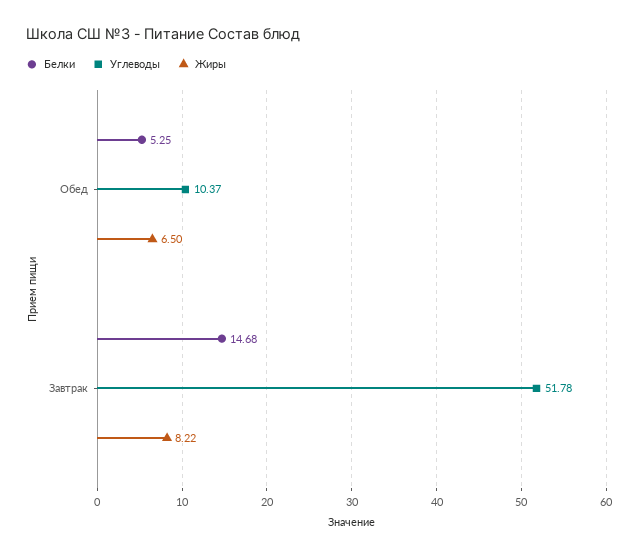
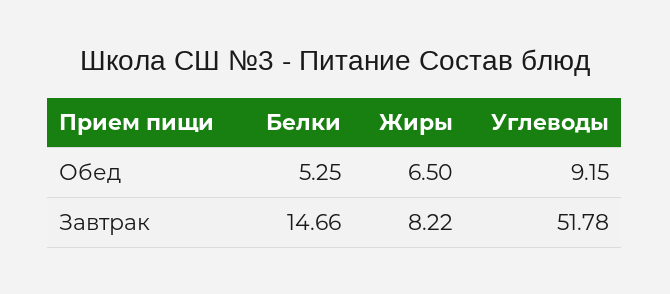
Углеводы, Обед: 10.37 -> 9.15
Белки, Завтрак: 14.68 -> 14.66

